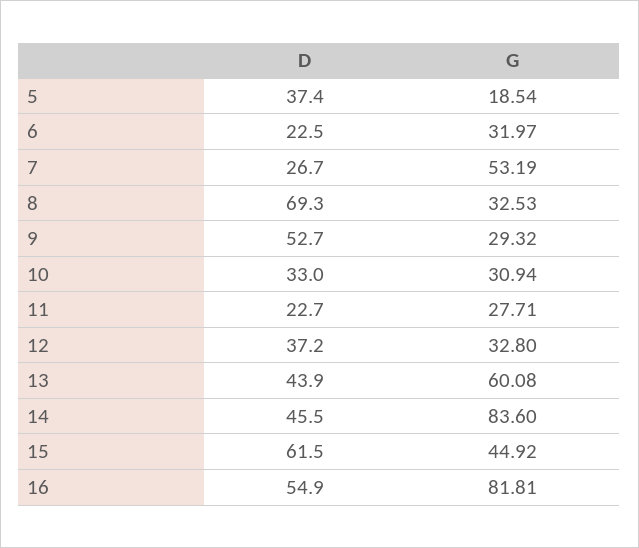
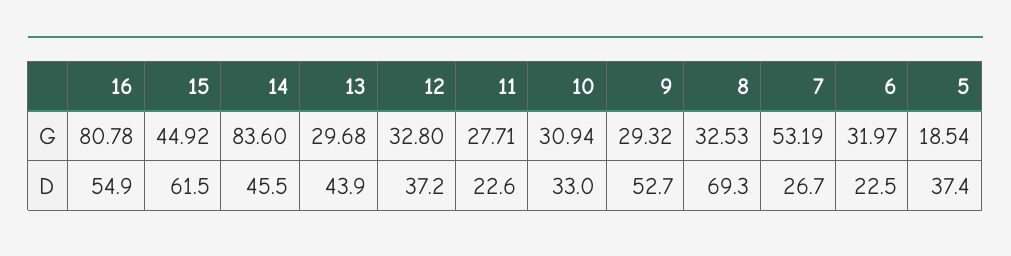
D, 11: 22.7 -> 22.6
G, 13: 60.08 -> 29.68
G, 16: 81.81 -> 80.78

